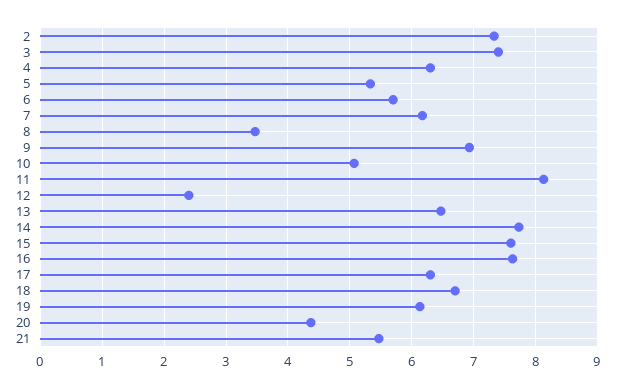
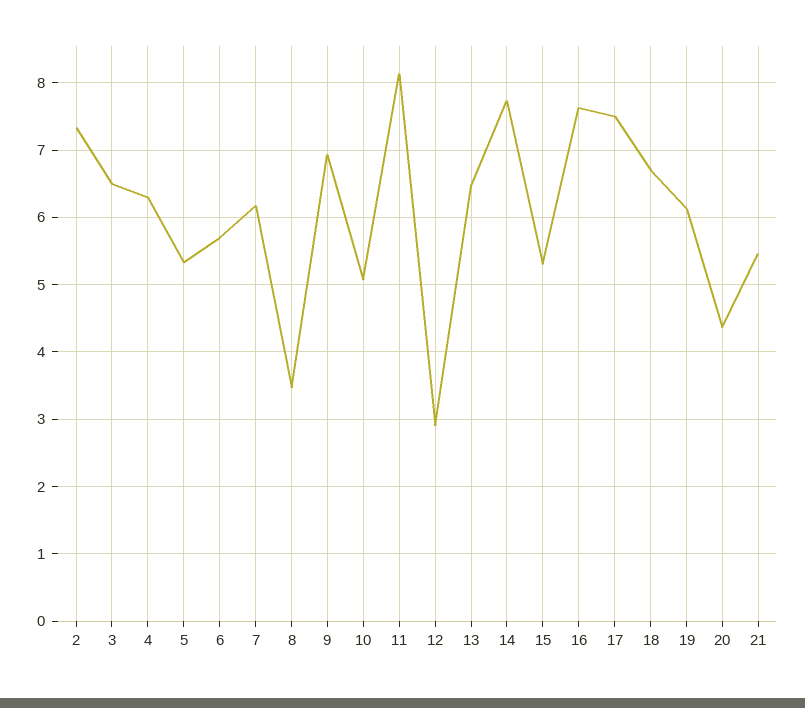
3: 7.4 -> 6.5
12: 2.4 -> 2.9
15: 7.6 -> 5.3
17: 6.3 -> 7.5

